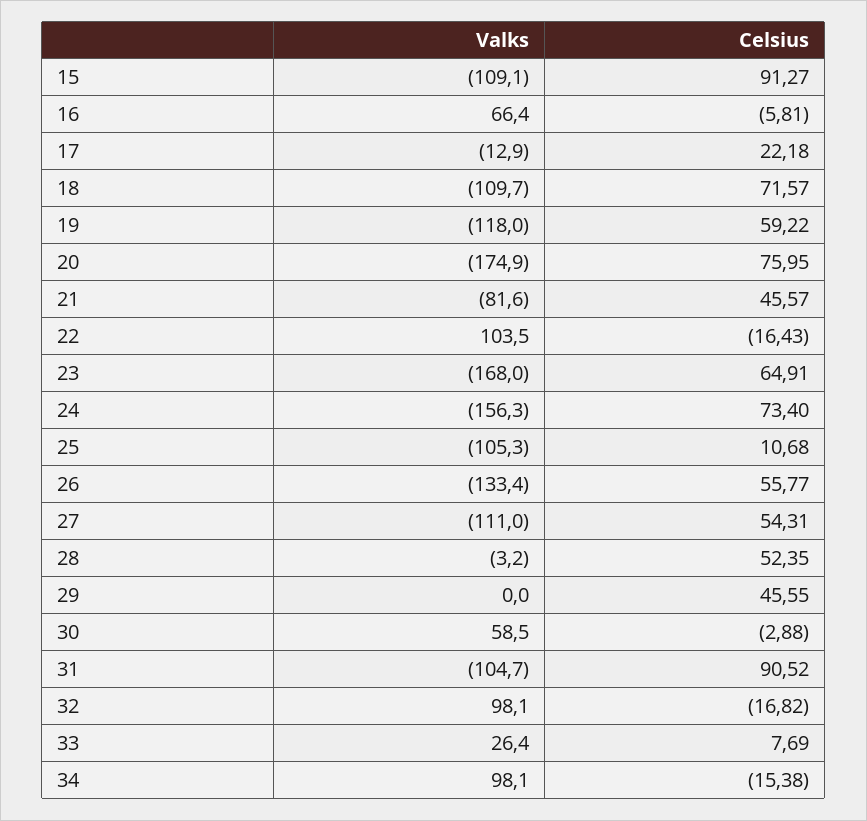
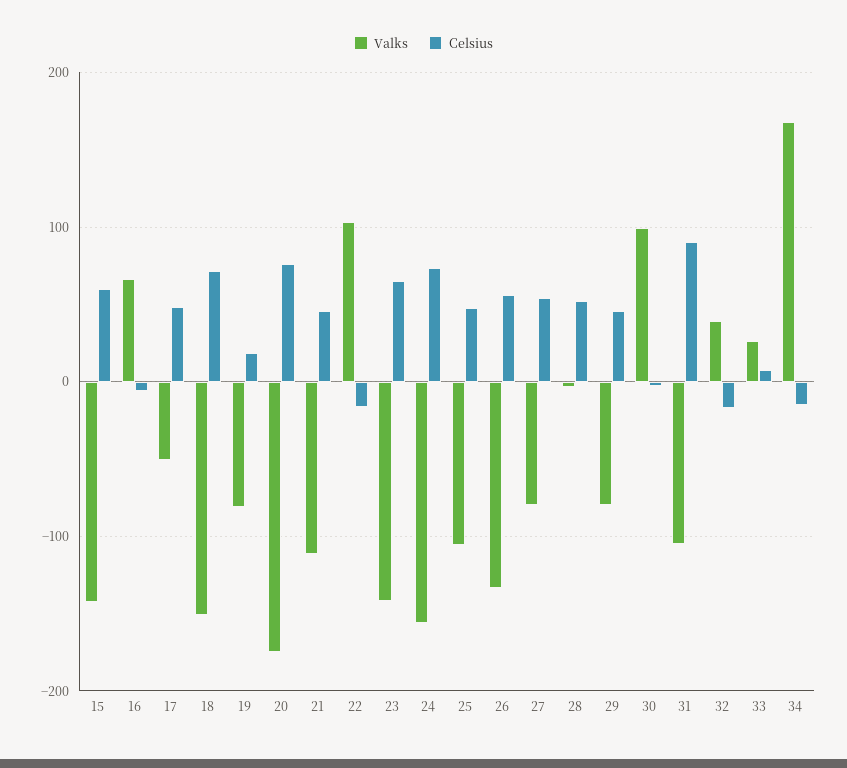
Valks, 15: -109.1 -> -140
Celsius, 15: 91.27 -> 60
Valks, 17: -12.9 -> -50
Celsius, 17: 22.18 -> 50
Valks, 18: -109.7 -> -150
Valks, 19: -118 -> -80
Celsius, 19: 59.22 -> 20
Valks, 21: -81.6 -> -110
Valks, 23: -168 -> -140
Celsius, 25: 10.68 -> 50
Valks, 27: -111 -> -80
Valks, 29: 0 -> -80
Valks, 30: 58.5 -> 100
Valks, 32: 98.1 -> 40
Valks, 34: 98.1 -> 170

